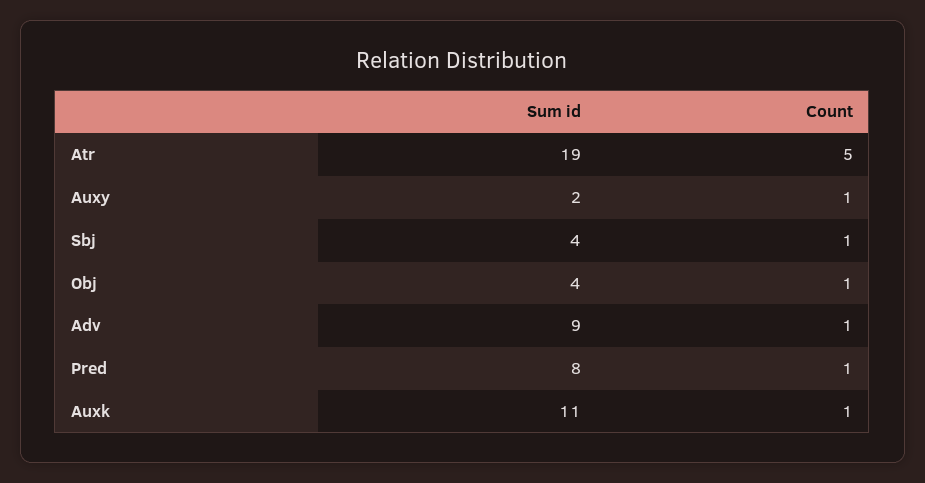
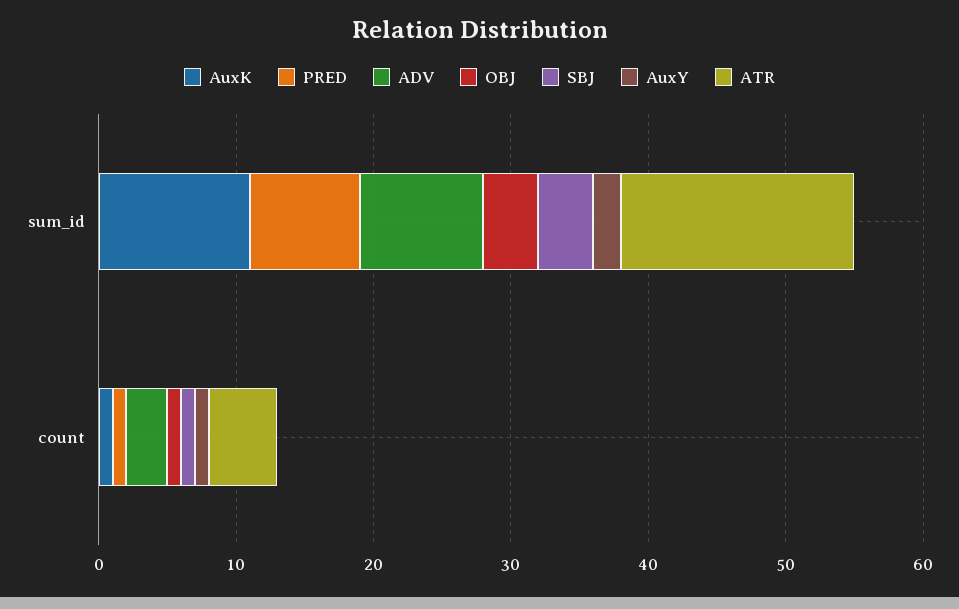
Atr, Sum id: 19 -> 17
Adv, Count: 1 -> 3

